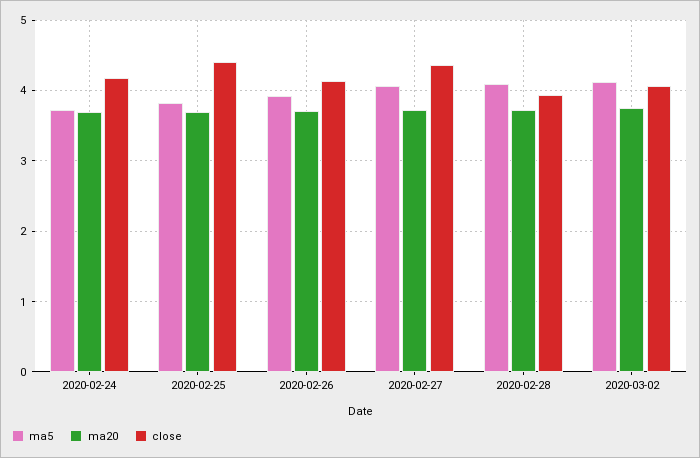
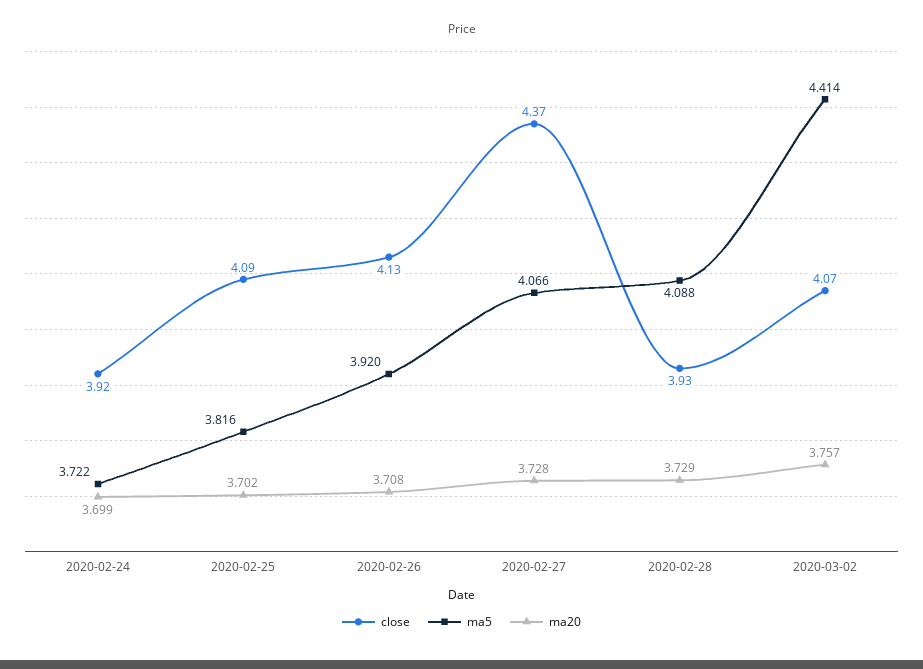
close, 2020-02-24: 4.2 -> 3.92
close, 2020-02-25: 4.4 -> 4.09
ma5, 2020-03-02: 4.1 -> 4.414

